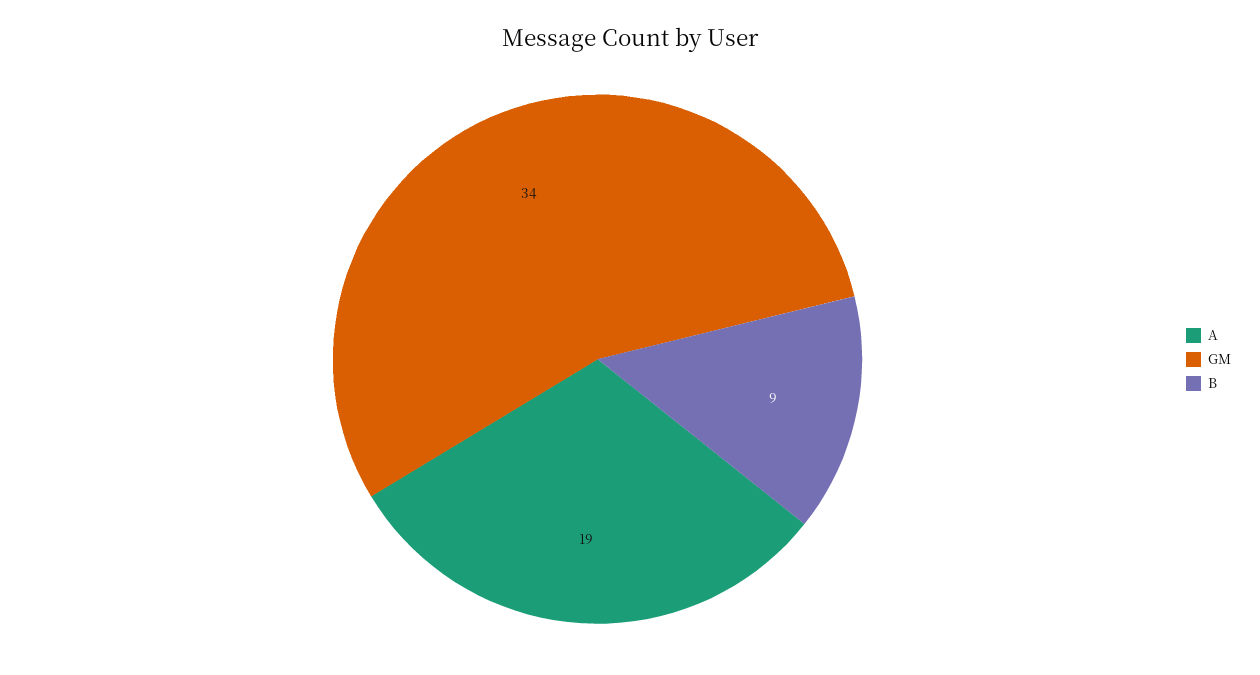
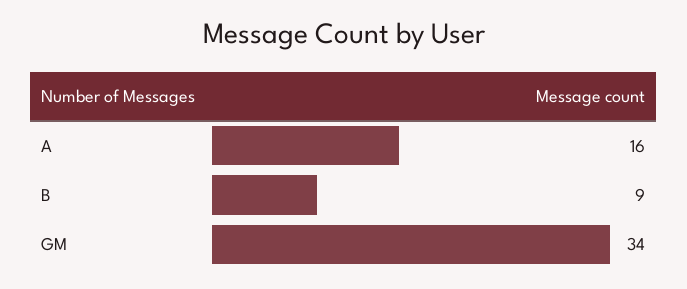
A: 19 -> 16

